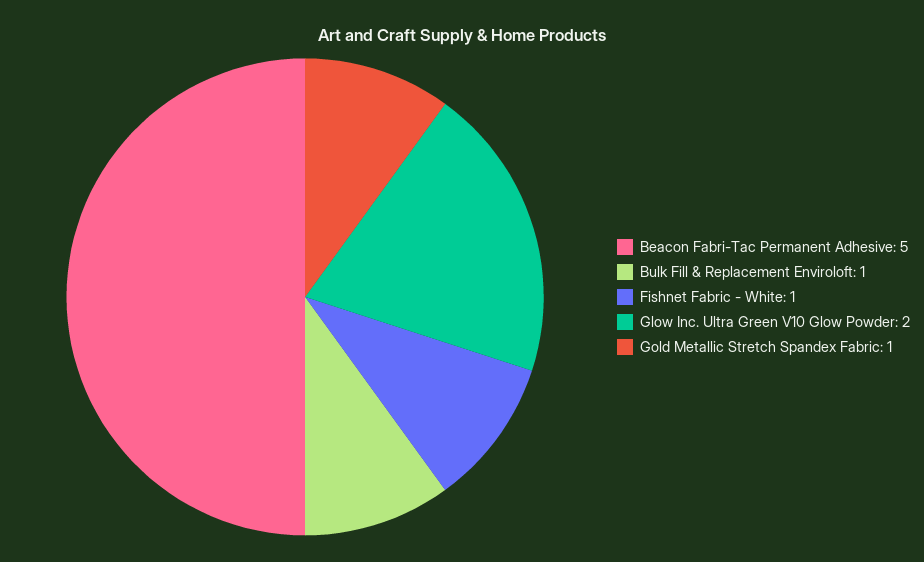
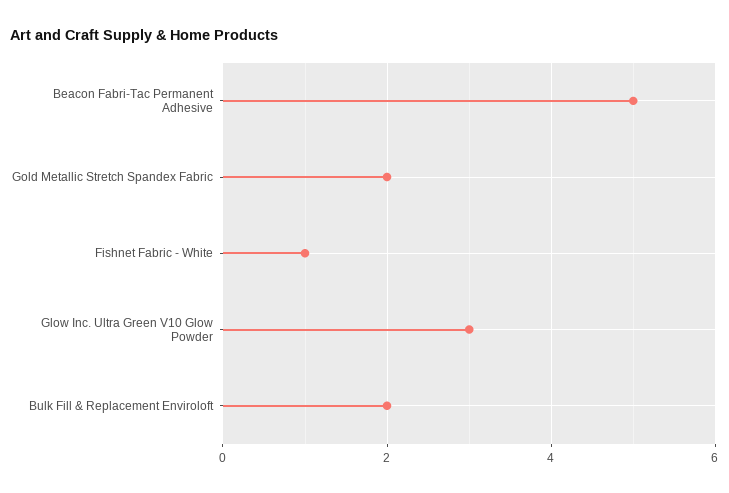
Bulk Fill & Replacement Enviroloft: 1 -> 2
Glow Inc. Ultra Green V10 Glow Powder: 2 -> 3
Gold Metallic Stretch Spandex Fabric: 1 -> 2

